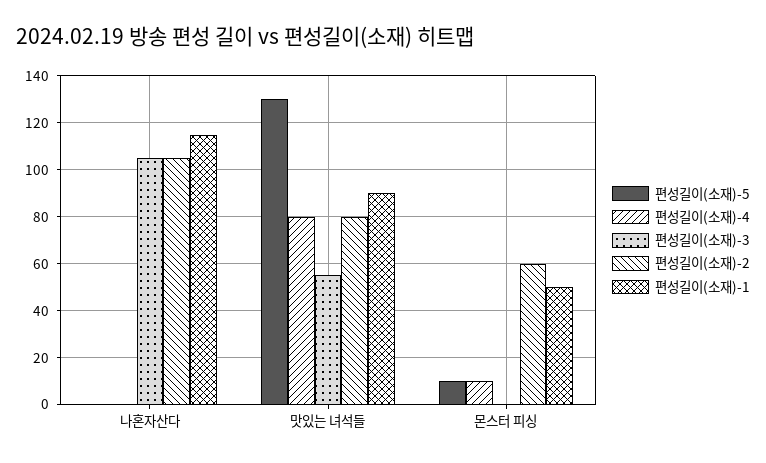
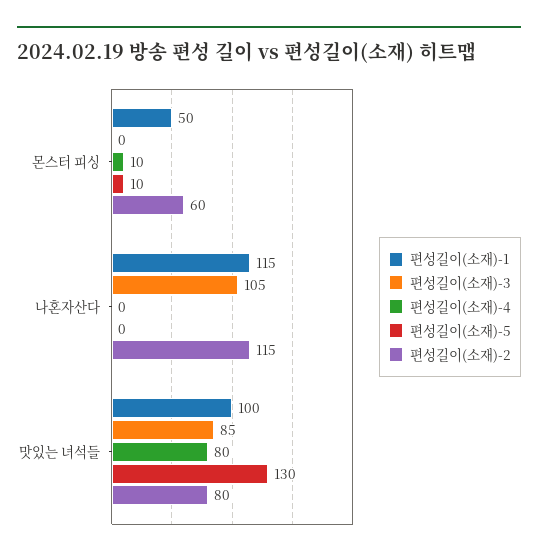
편성길이(소재)-2, 나혼자산다: 105 -> 115
편성길이(소재)-3, 맛있는 녀석들: 55 -> 85
편성길이(소재)-1, 맛있는 녀석들: 90 -> 100

